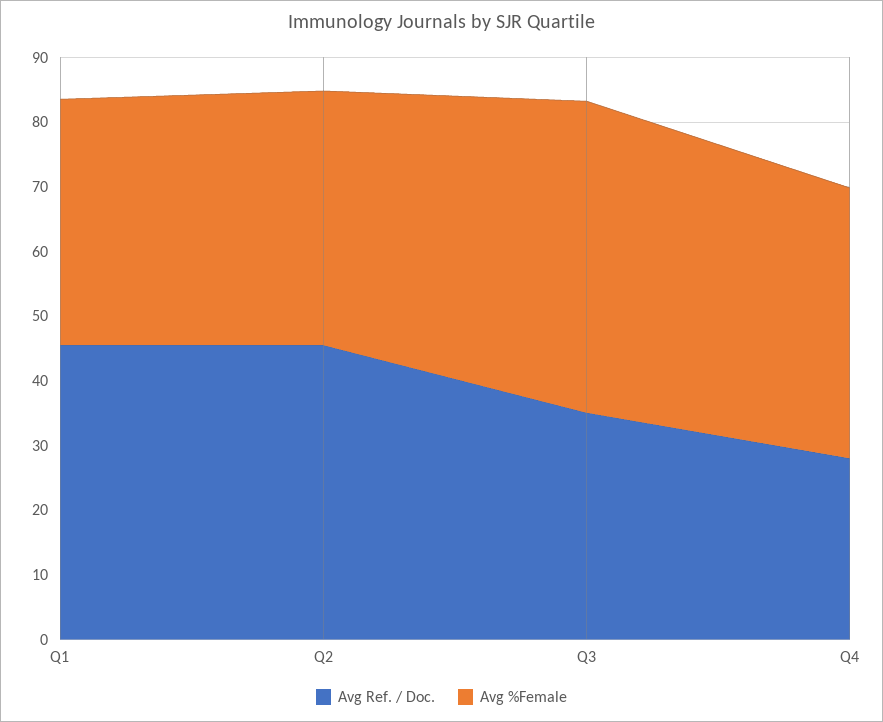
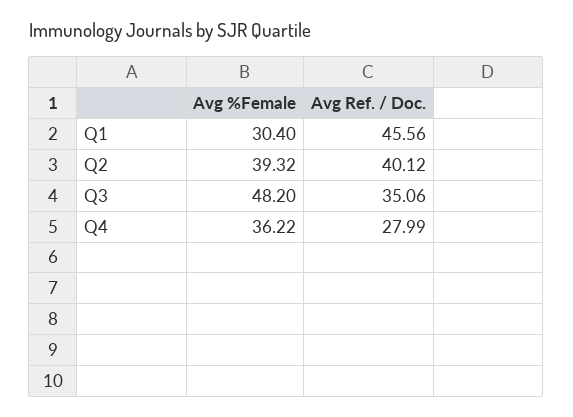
Avg %Female, Q1: 38 -> 30.4
Avg Ref. / Doc., Q2: 46 -> 40.12
Avg %Female, Q4: 42 -> 36.22

